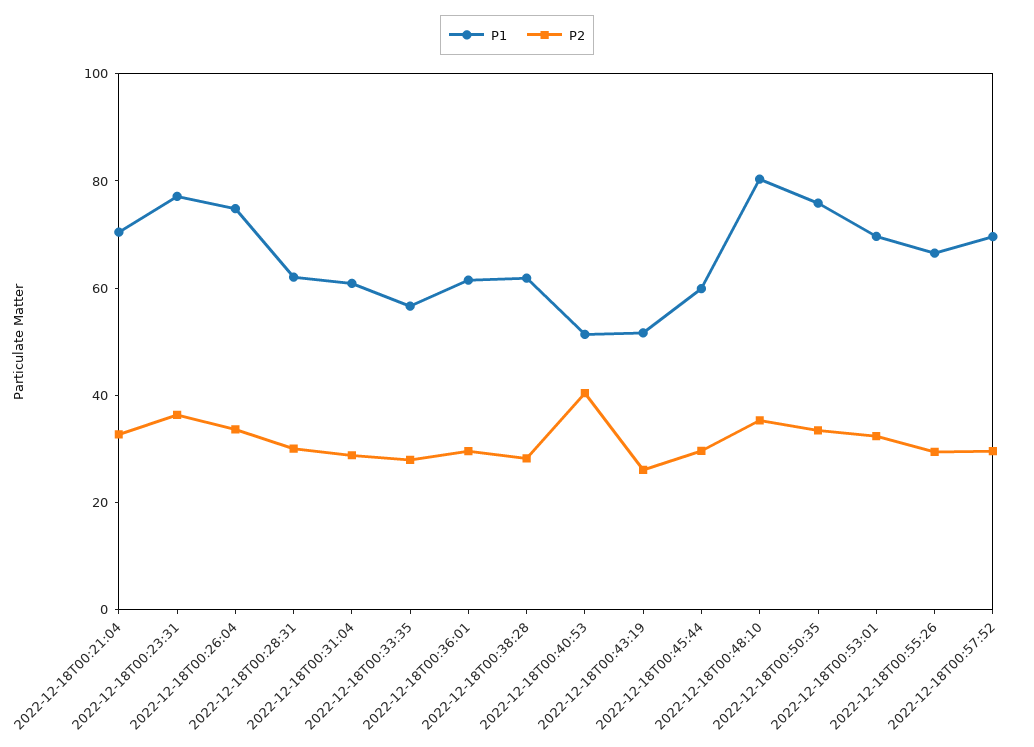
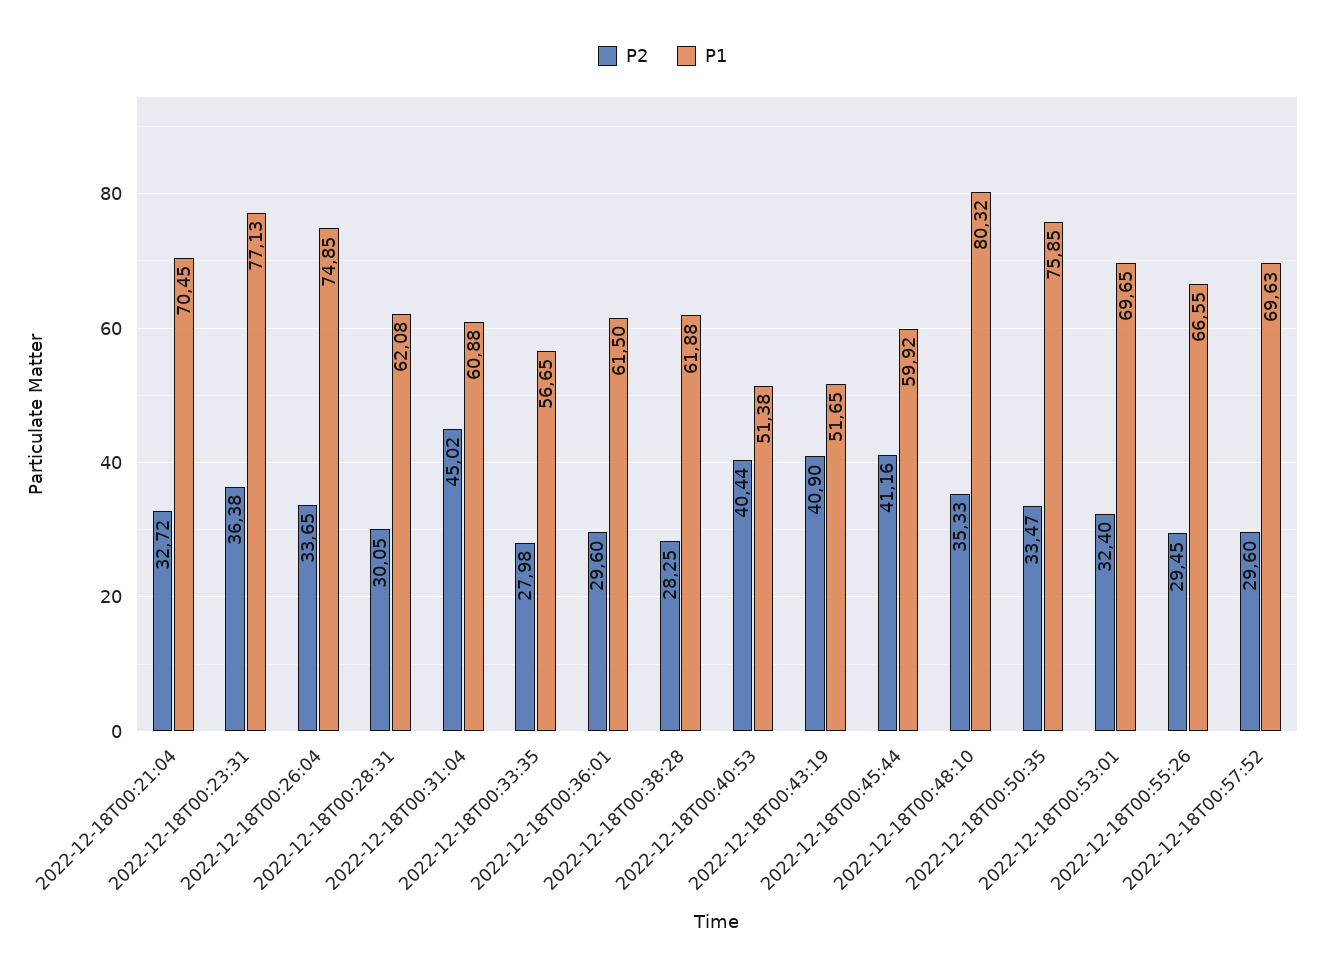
P2, 2022-12-18T00:31:04: 30 -> 45.02
P2, 2022-12-18T00:43:19: 25 -> 40.9
P2, 2022-12-18T00:45:44: 30 -> 41.16

